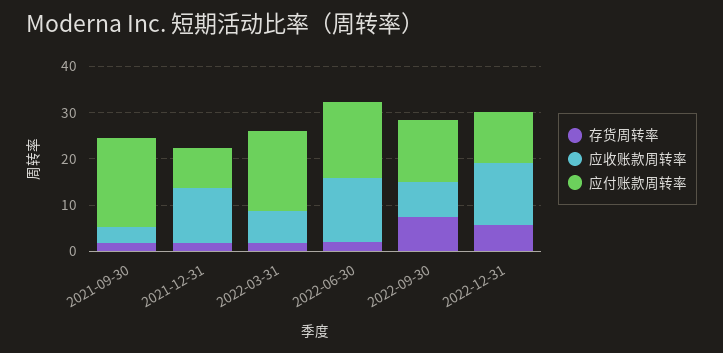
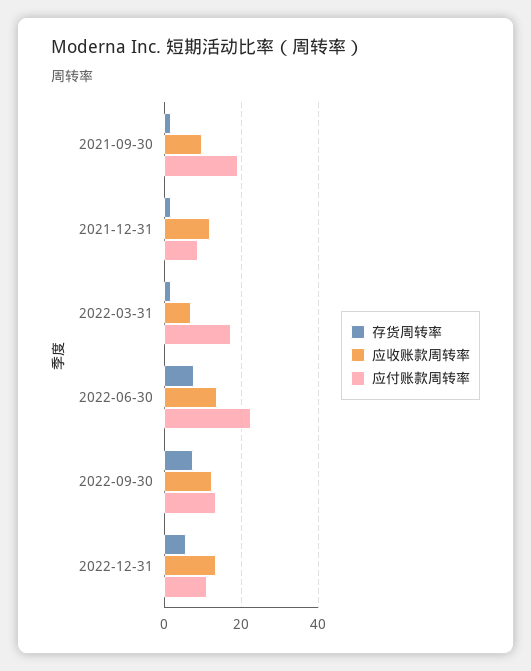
应收账款周转率, 2021-09-30: 4 -> 10
存货周转率, 2022-06-30: 2 -> 8
应付账款周转率, 2022-06-30: 16 -> 22
应收账款周转率, 2022-09-30: 8 -> 12

